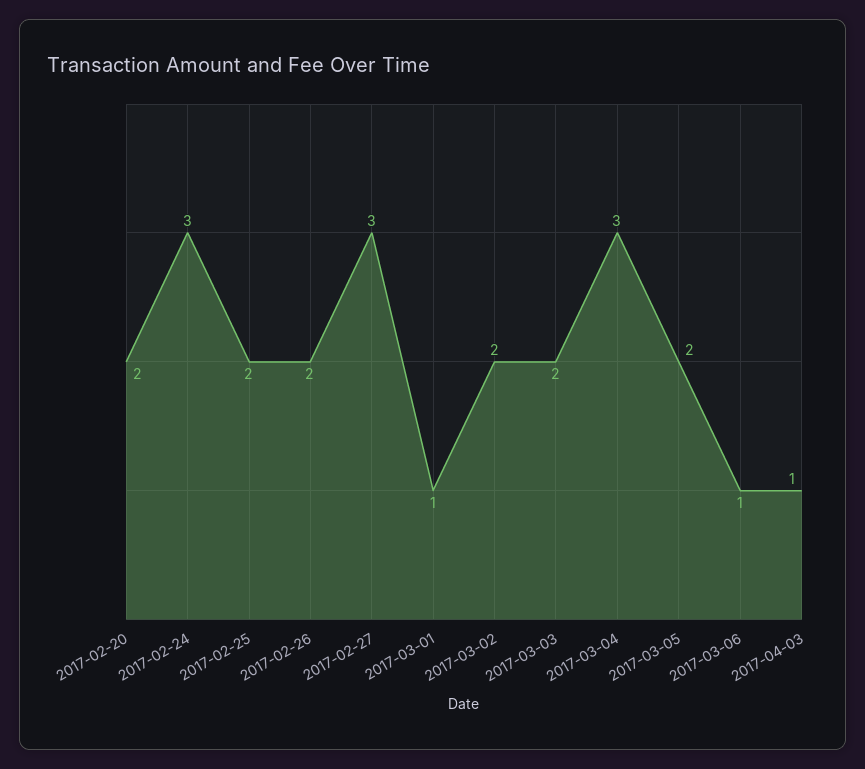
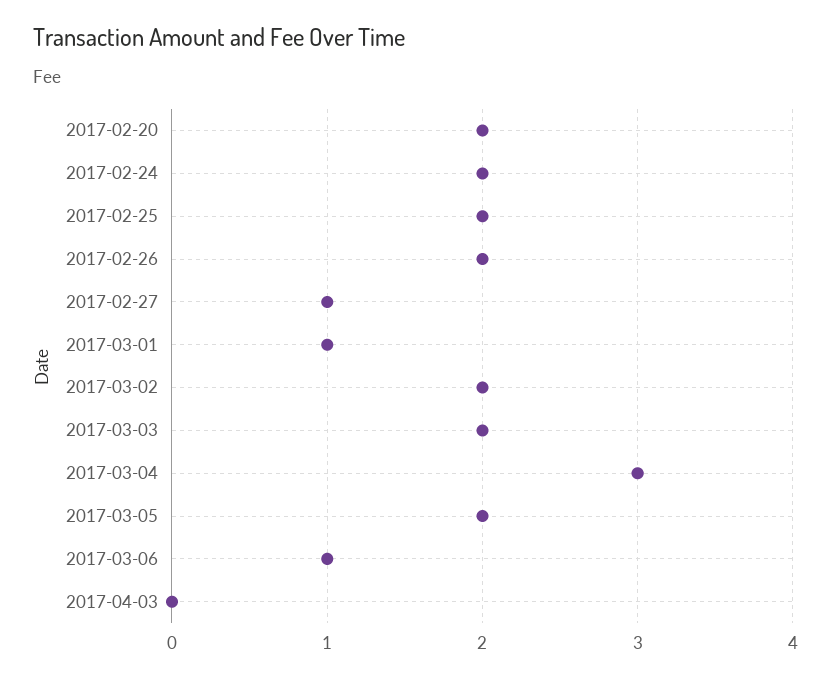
2017-02-24: 3 -> 2
2017-02-27: 3 -> 1
2017-04-03: 1 -> 0

